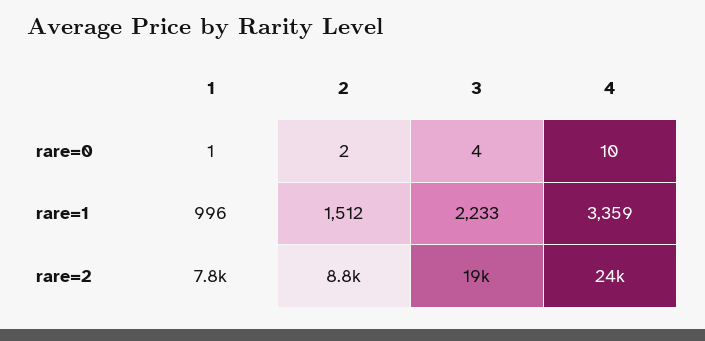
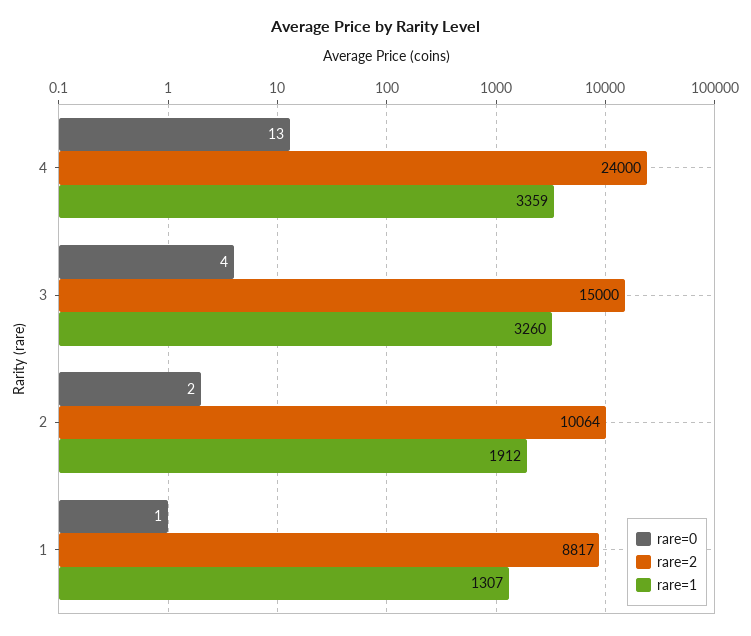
rare=0, 4: 10 -> 13
rare=1, 1: 996 -> 1307
rare=1, 2: 1512 -> 1912
rare=1, 3: 2233 -> 3260
rare=2, 1: 7800 -> 8817
rare=2, 2: 8800 -> 10064
rare=2, 3: 19000 -> 15000

